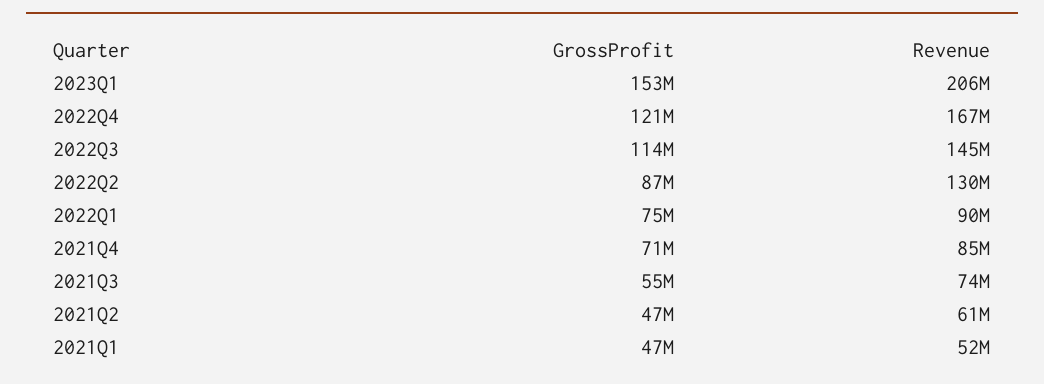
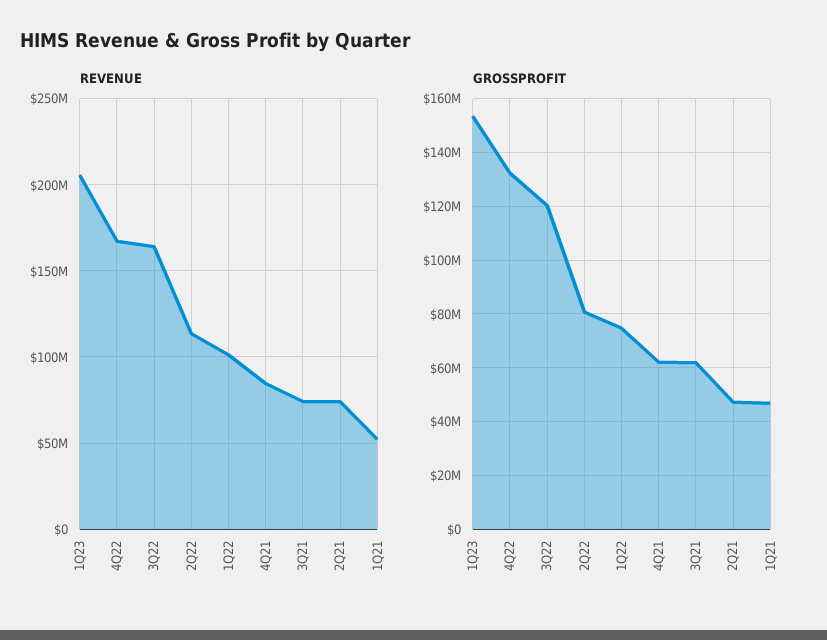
GrossProfit, 2022Q4: 121000000 -> 132500000
GrossProfit, 2022Q3: 114000000 -> 120000000
Revenue, 2022Q3: 145000000 -> 165000000
GrossProfit, 2022Q2: 87000000 -> 80000000
Revenue, 2022Q2: 130000000 -> 115000000
Revenue, 2022Q1: 90000000 -> 100000000
GrossProfit, 2021Q4: 71000000 -> 62500000
GrossProfit, 2021Q3: 55000000 -> 62500000
Revenue, 2021Q2: 61000000 -> 75000000

